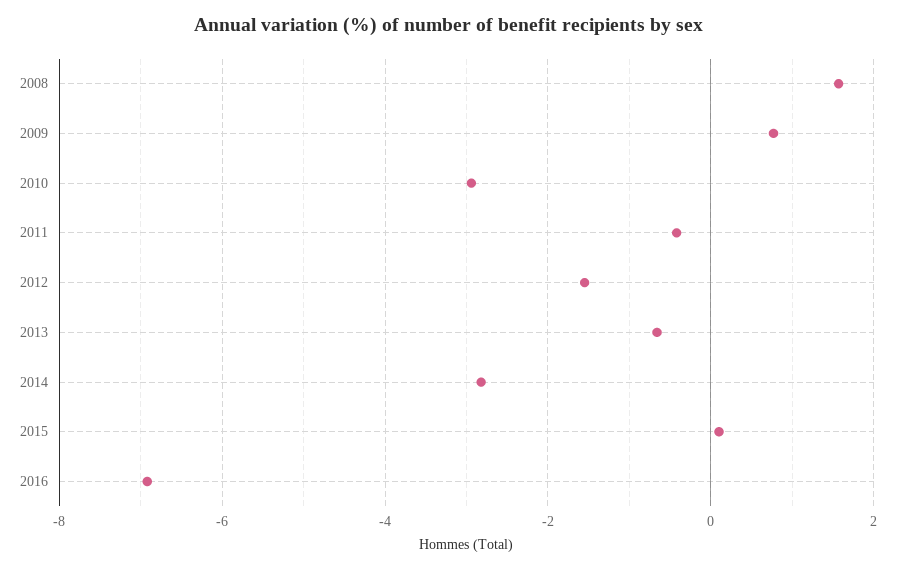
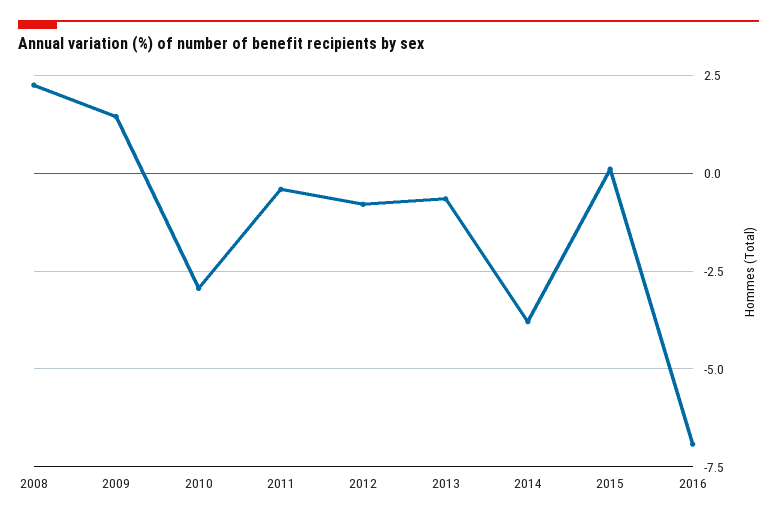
2008: 1.6 -> 2.25
2009: 0.8 -> 1.5
2012: -1.6 -> -0.75
2014: -2.8 -> -3.75

